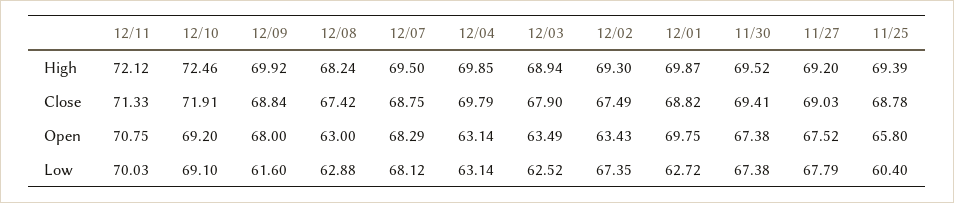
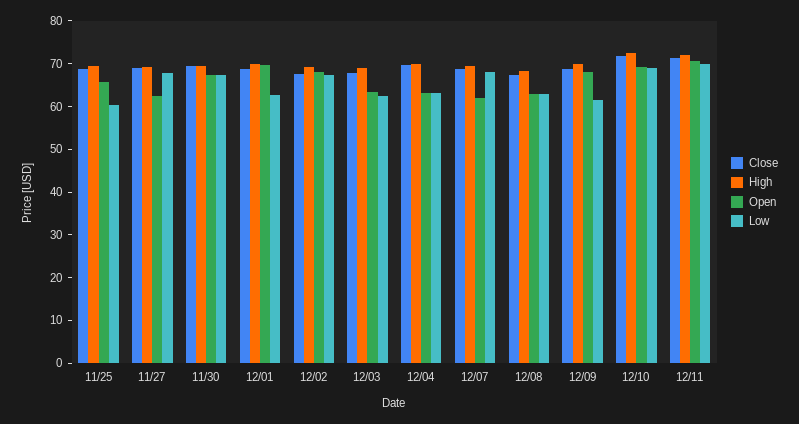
Open, 12/07: 68.29 -> 62
Open, 12/02: 63.43 -> 68
Open, 11/27: 67.52 -> 62

